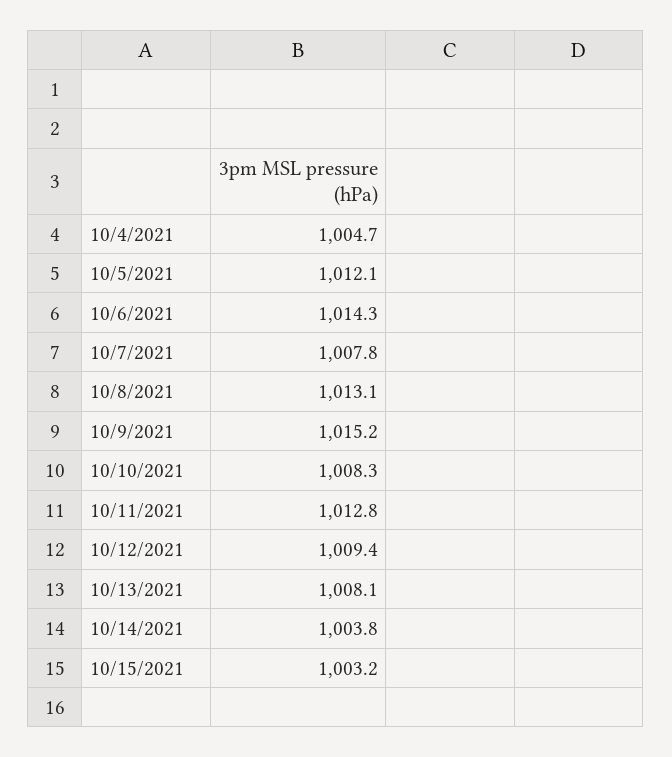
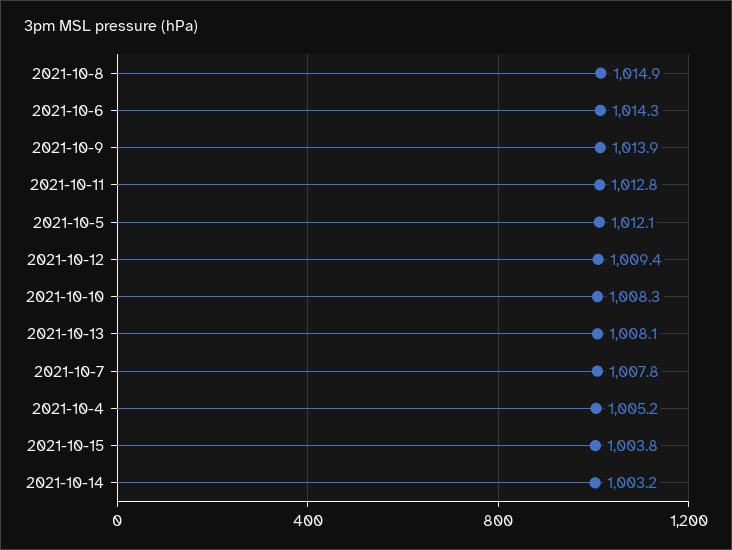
10/4/2021: 1004.7 -> 1005.2
10/8/2021: 1013.1 -> 1014.9
10/9/2021: 1015.2 -> 1013.9
10/14/2021: 1003.8 -> 1003.2
10/15/2021: 1003.2 -> 1003.8

